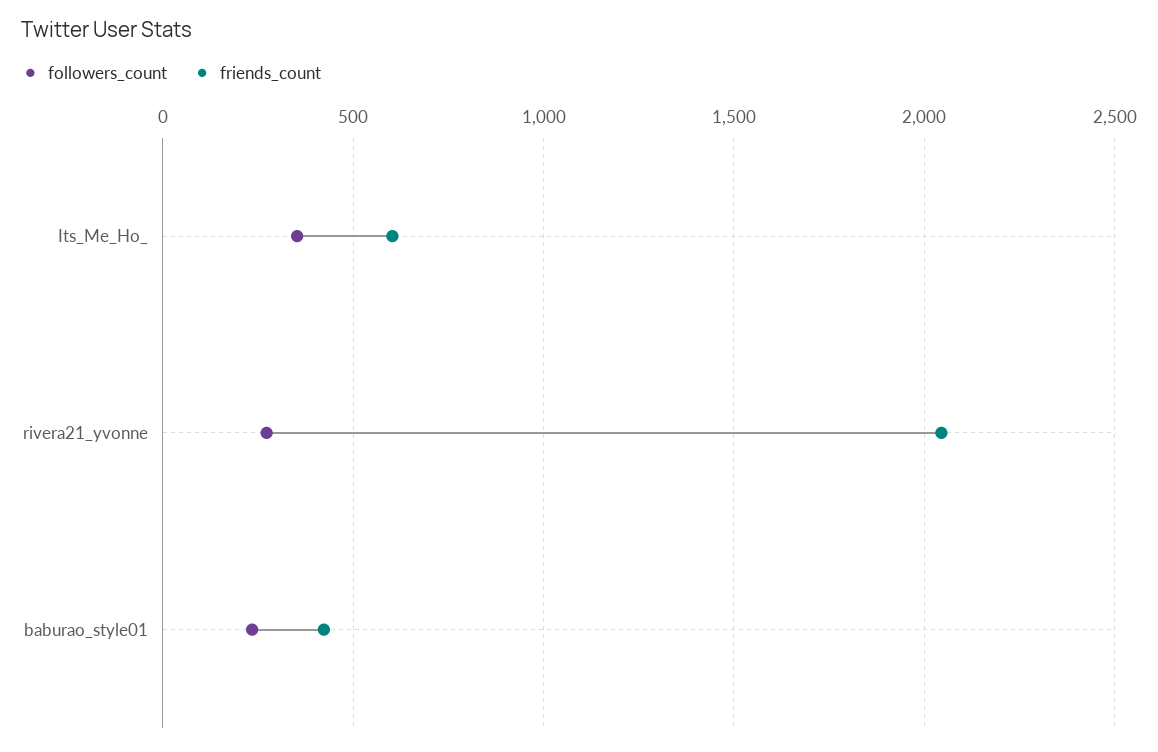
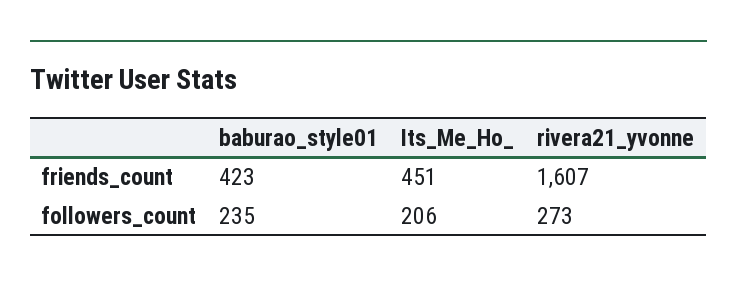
followers_count, Its_Me_Ho_: 350 -> 206
friends_count, Its_Me_Ho_: 600 -> 451
friends_count, rivera21_yvonne: 2050 -> 1607

